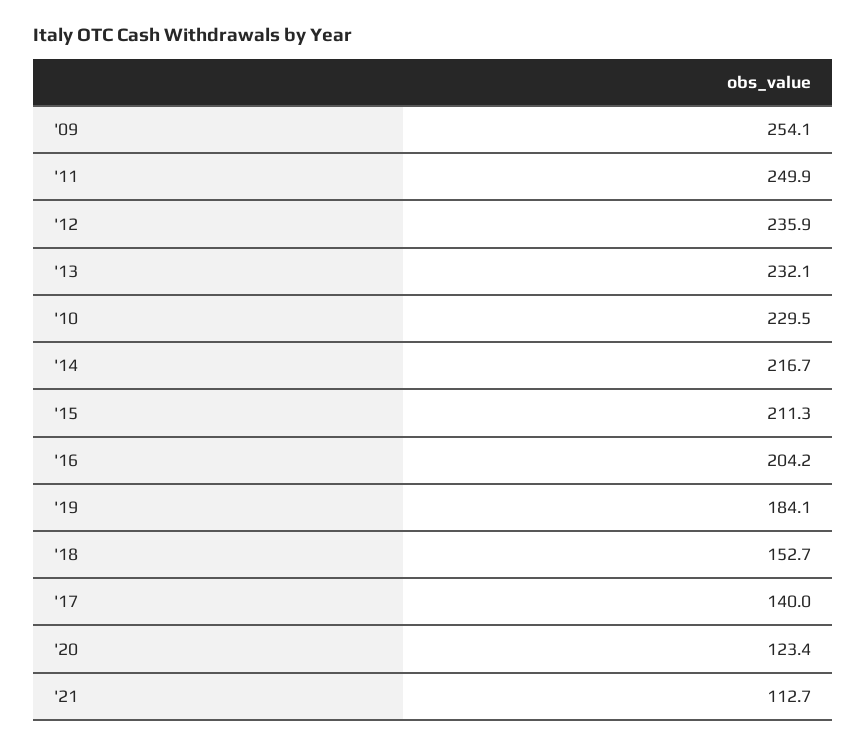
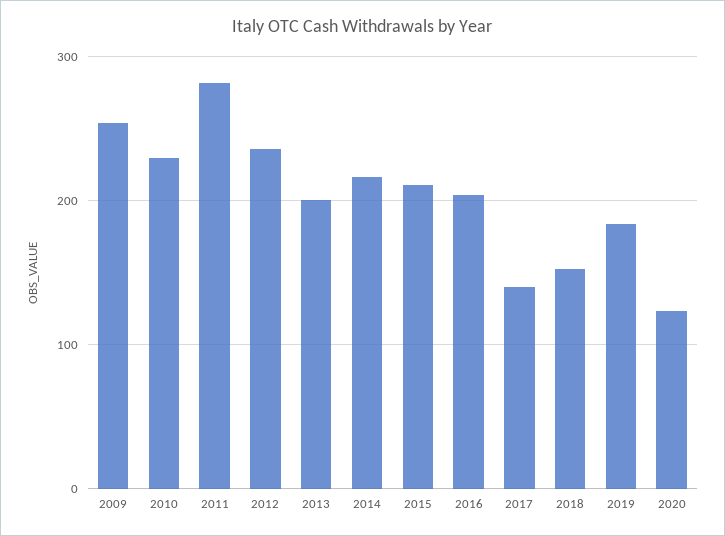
'11: 249.9 -> 280
'13: 232.1 -> 200
'21: 112.7 -> none

